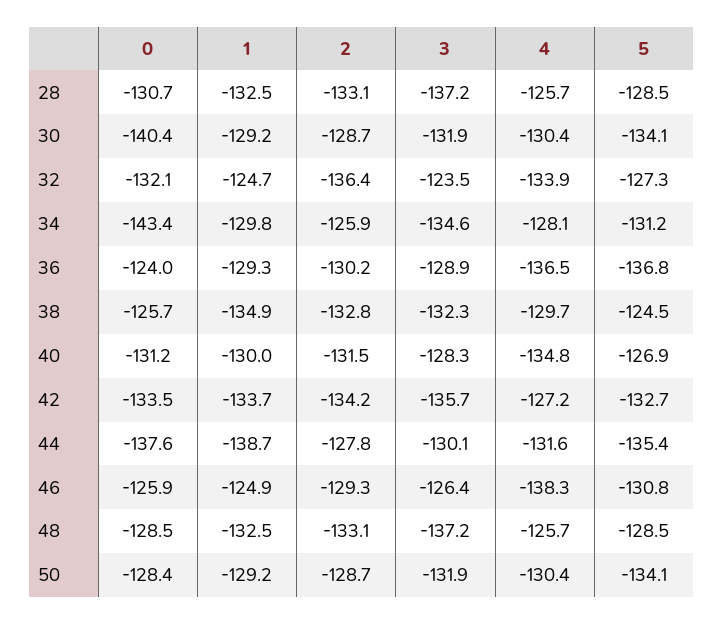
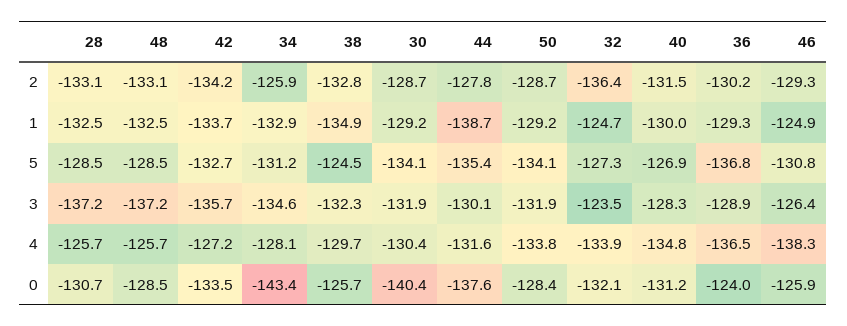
1, 34: -129.8 -> -132.9
4, 50: -130.4 -> -133.8

